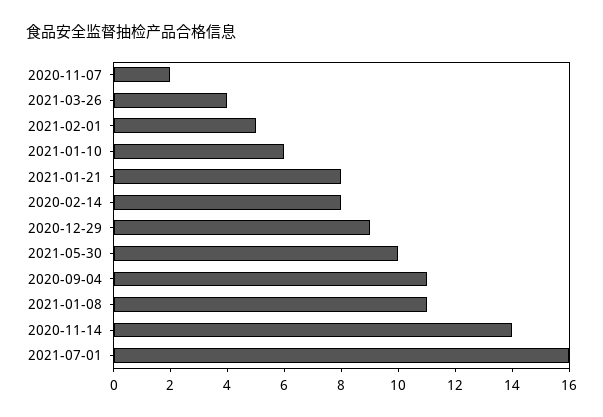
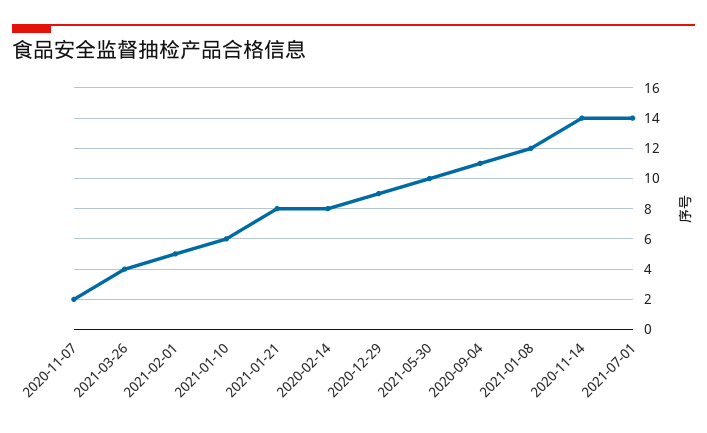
2021-01-08: 11 -> 12
2021-07-01: 16 -> 14

